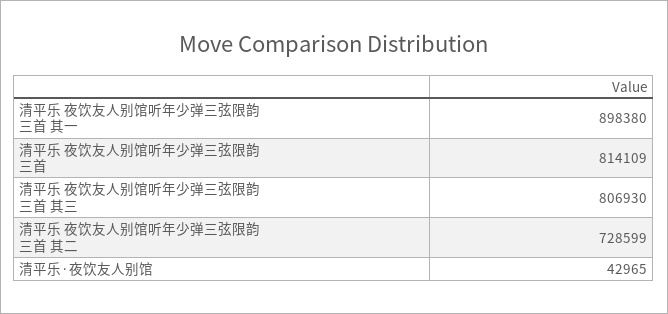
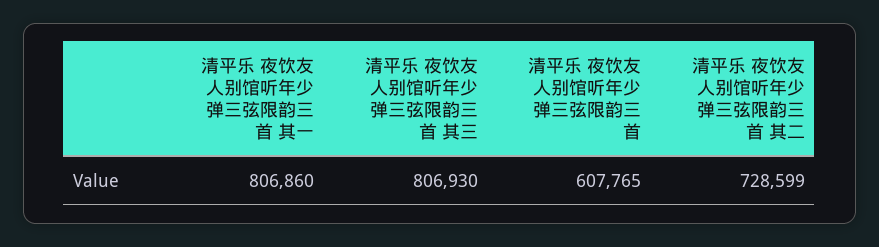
清平乐 夜饮友人别馆听年少弹三弦限韵三首 其一: 898380 -> 806860
清平乐 夜饮友人别馆听年少弹三弦限韵三首: 814109 -> 607765
清平乐·夜饮友人别馆: 42965 -> none

